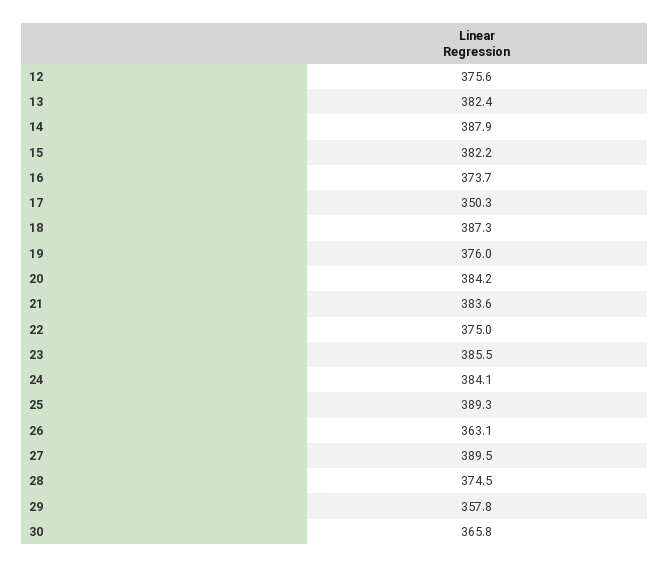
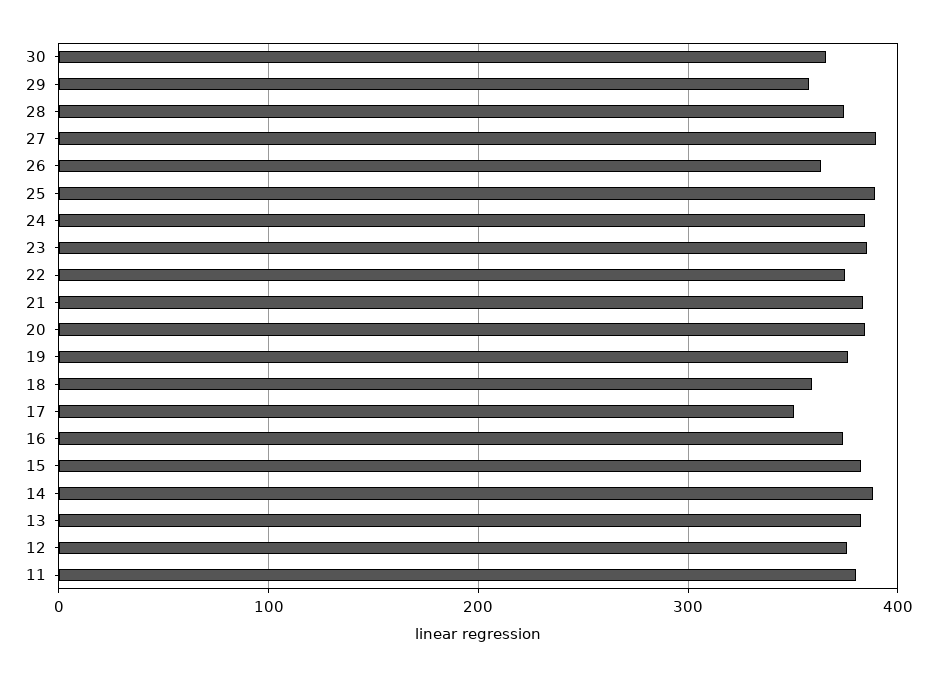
18: 387.3 -> 360
11: none -> 380

